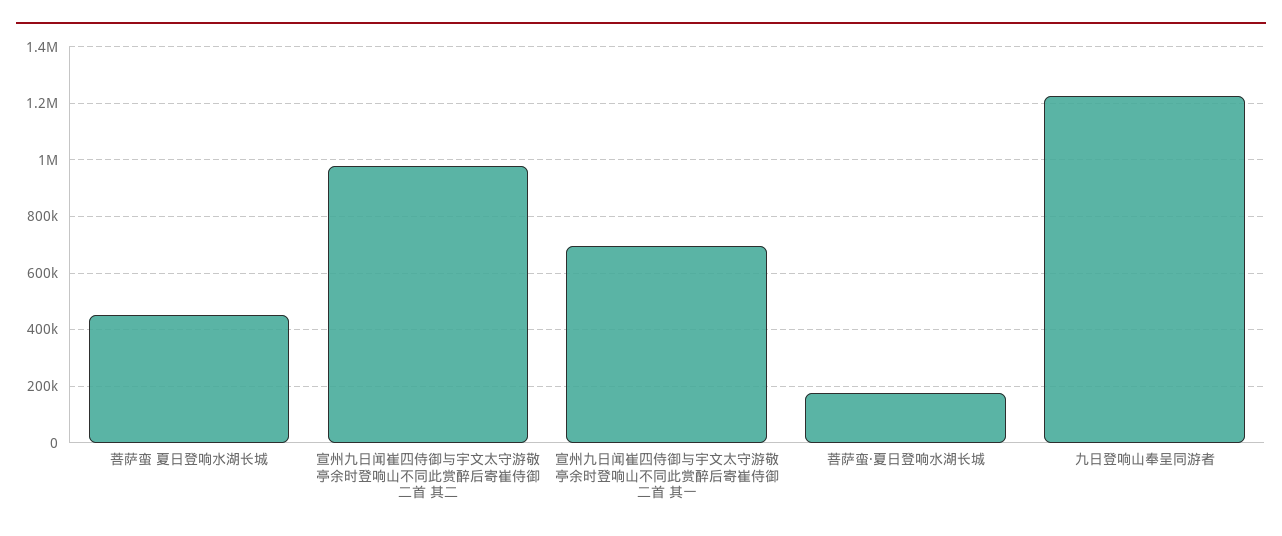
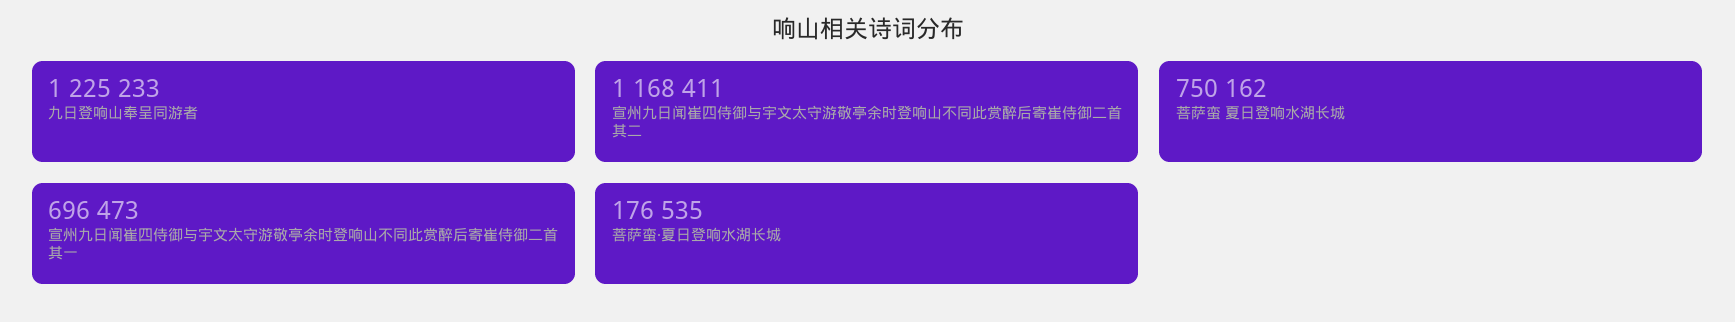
菩萨蛮 夏日登响水湖长城: 450000 -> 750162
宣州九日闻崔四侍御与宇文太守游敬亭余时登响山不同此赏醉后寄崔侍御二首 其二: 975000 -> 1168411

